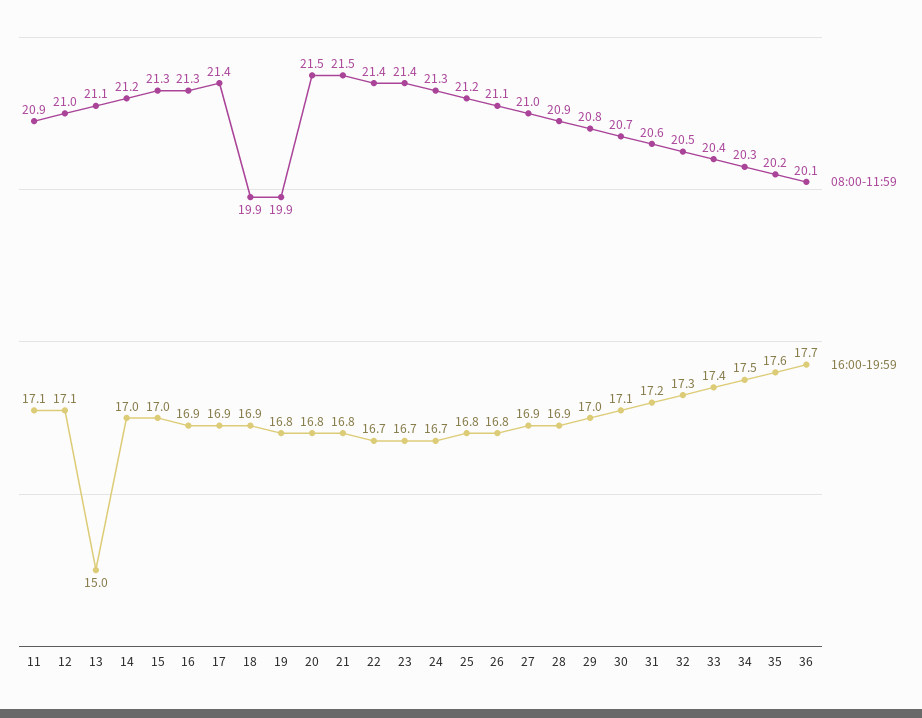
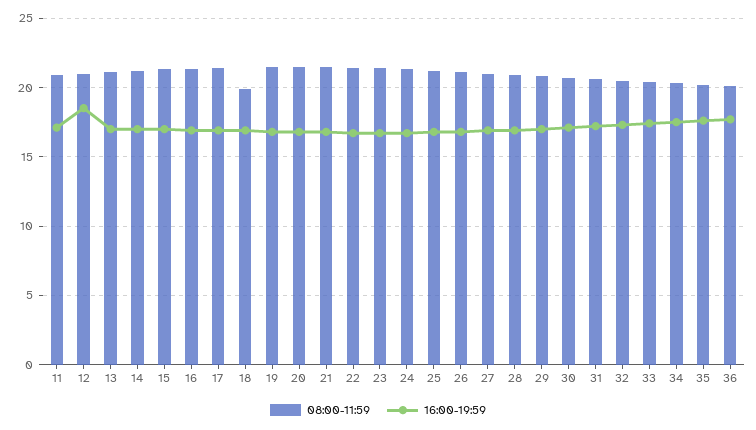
16:00-19:59, 12: 17.1 -> 18.5
16:00-19:59, 13: 15 -> 17
08:00-11:59, 19: 19.9 -> 21.5

